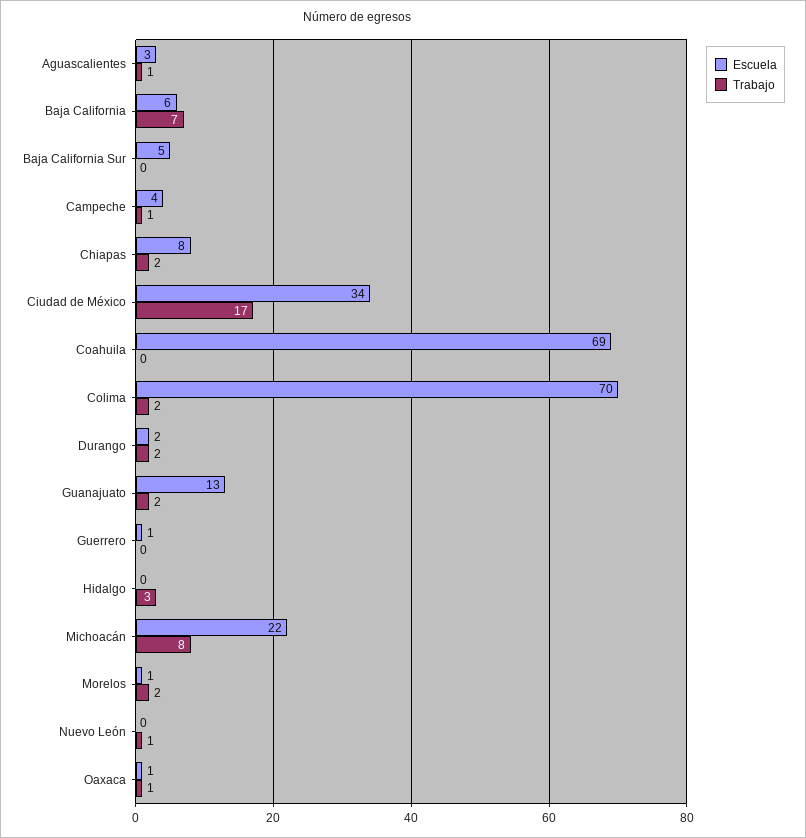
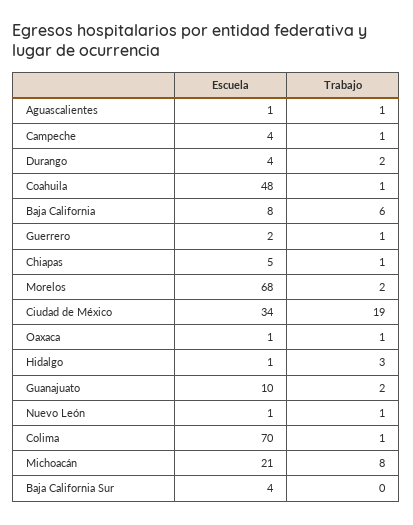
Escuela, Aguascalientes: 3 -> 1
Escuela, Baja California: 6 -> 8
Trabajo, Baja California: 7 -> 6
Escuela, Baja California Sur: 5 -> 4
Escuela, Chiapas: 8 -> 5
Trabajo, Chiapas: 2 -> 1
Trabajo, Ciudad de México: 17 -> 19
Escuela, Coahuila: 69 -> 48
Trabajo, Coahuila: 0 -> 1
Trabajo, Colima: 2 -> 1
Escuela, Durango: 2 -> 4
Escuela, Guanajuato: 13 -> 10
Escuela, Guerrero: 1 -> 2
Trabajo, Guerrero: 0 -> 1
Escuela, Hidalgo: 0 -> 1
Escuela, Michoacán: 22 -> 21
Escuela, Morelos: 1 -> 68
Escuela, Nuevo León: 0 -> 1

